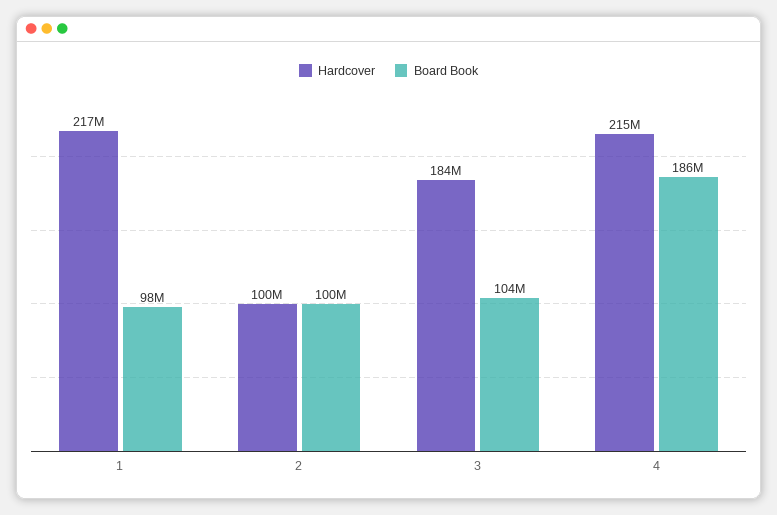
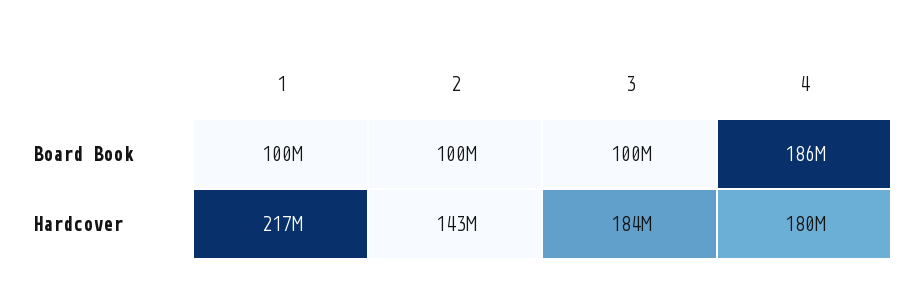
Board Book, 1: 98000000 -> 100000000
Hardcover, 2: 100000000 -> 143000000
Board Book, 3: 104000000 -> 100000000
Hardcover, 4: 215000000 -> 180000000

